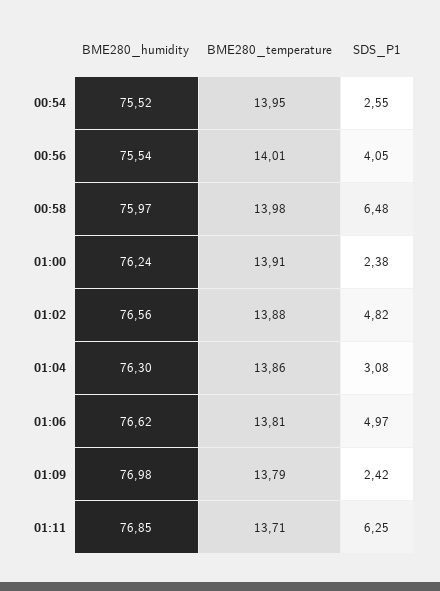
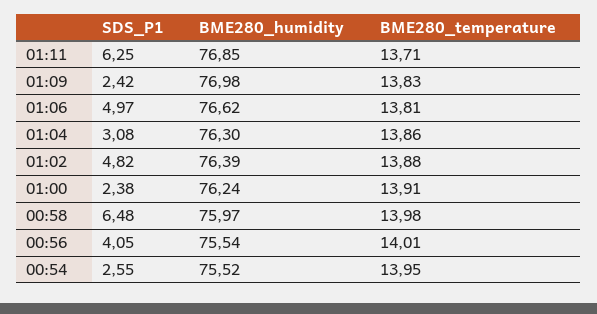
BME280_humidity, 01:02: 76.56 -> 76.39
BME280_temperature, 01:09: 13.79 -> 13.83

